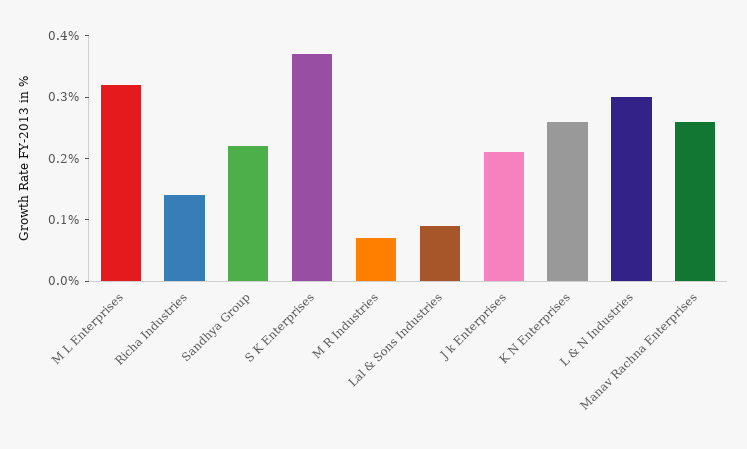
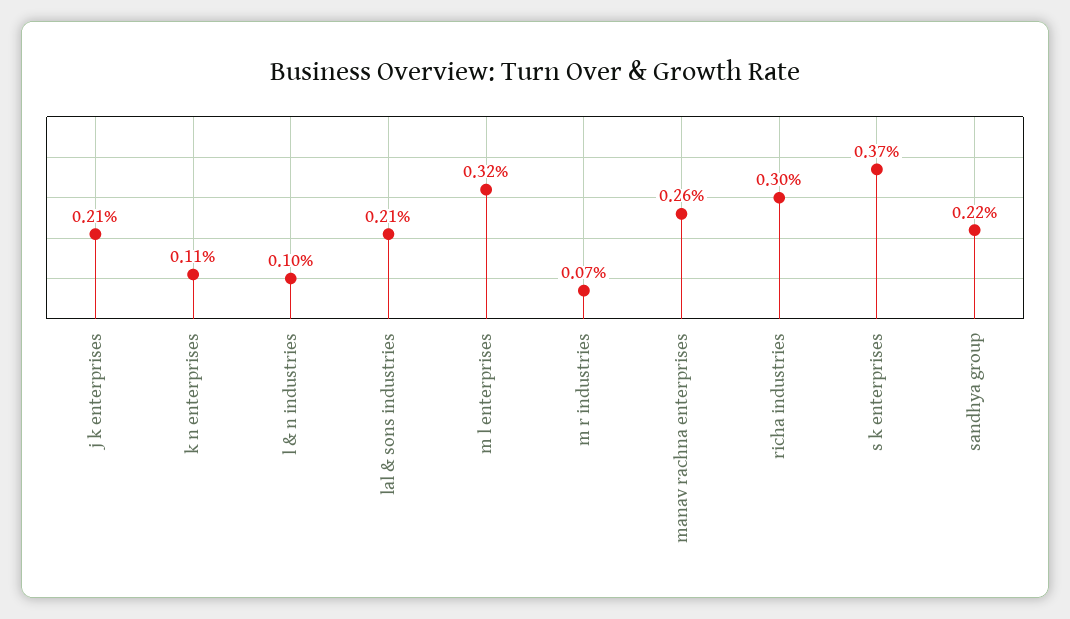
Richa Industries: 0.15 -> 0.3
Lal & Sons Industries: 0.1 -> 0.21
K N Enterprises: 0.25 -> 0.11
L & N Industries: 0.3 -> 0.1

